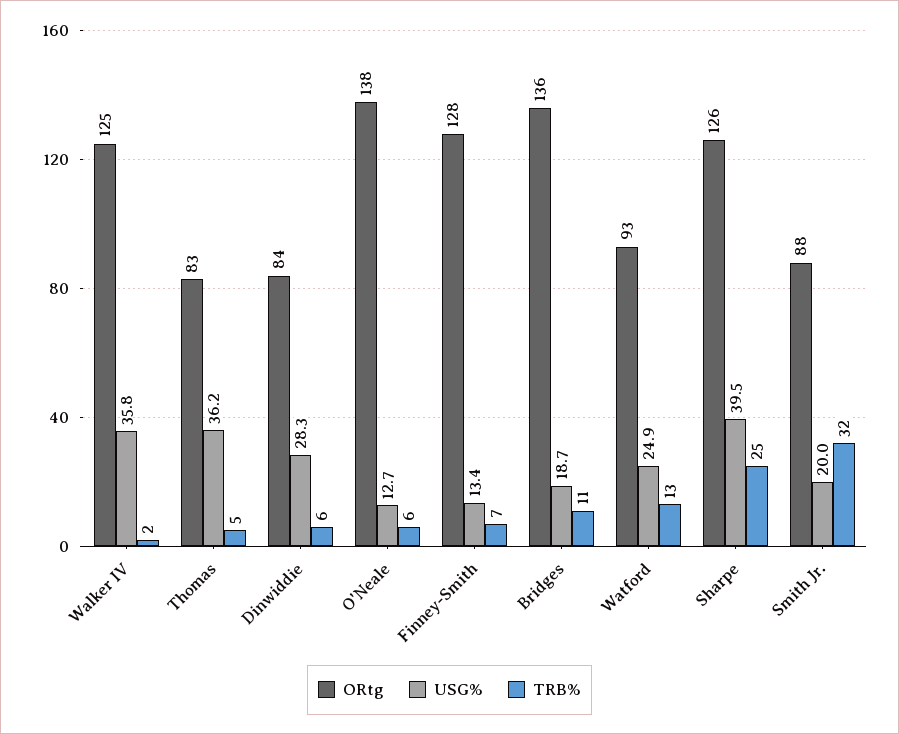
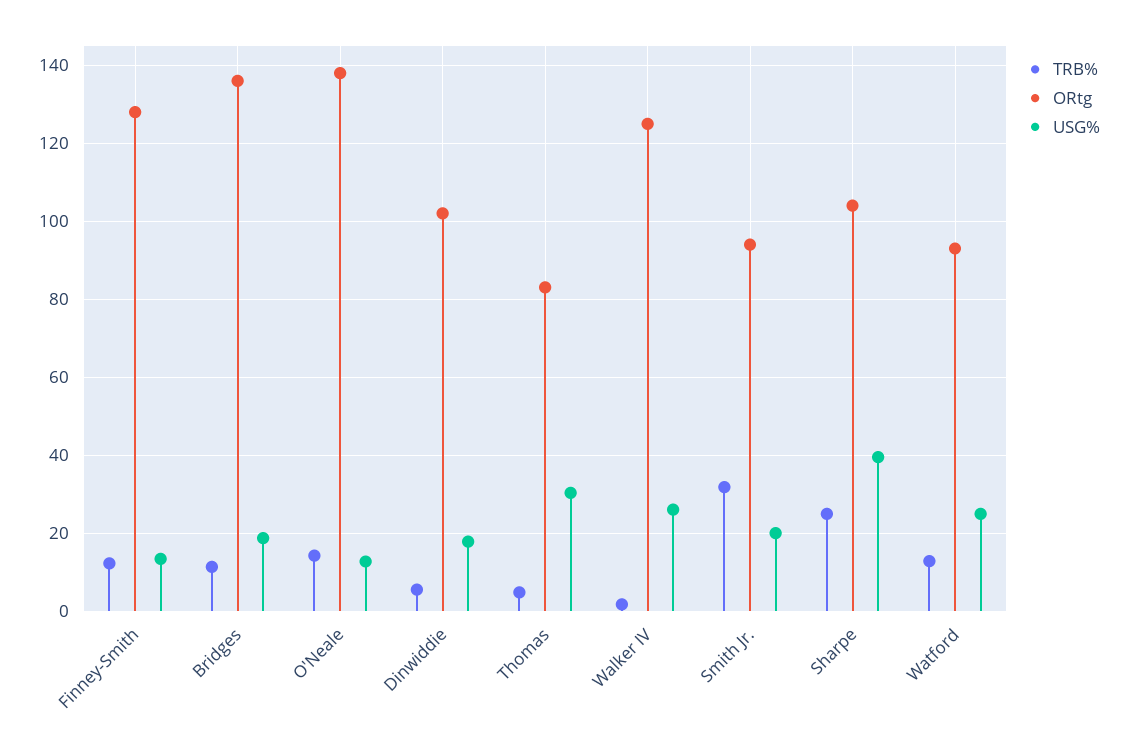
USG%, Walker IV: 35.8 -> 26
USG%, Thomas: 36.2 -> 30
ORtg, Dinwiddie: 84 -> 102
USG%, Dinwiddie: 28.3 -> 18
TRB%, O'Neale: 6 -> 14
TRB%, Finney-Smith: 7 -> 12
ORtg, Sharpe: 126 -> 104
ORtg, Smith Jr.: 88 -> 94

